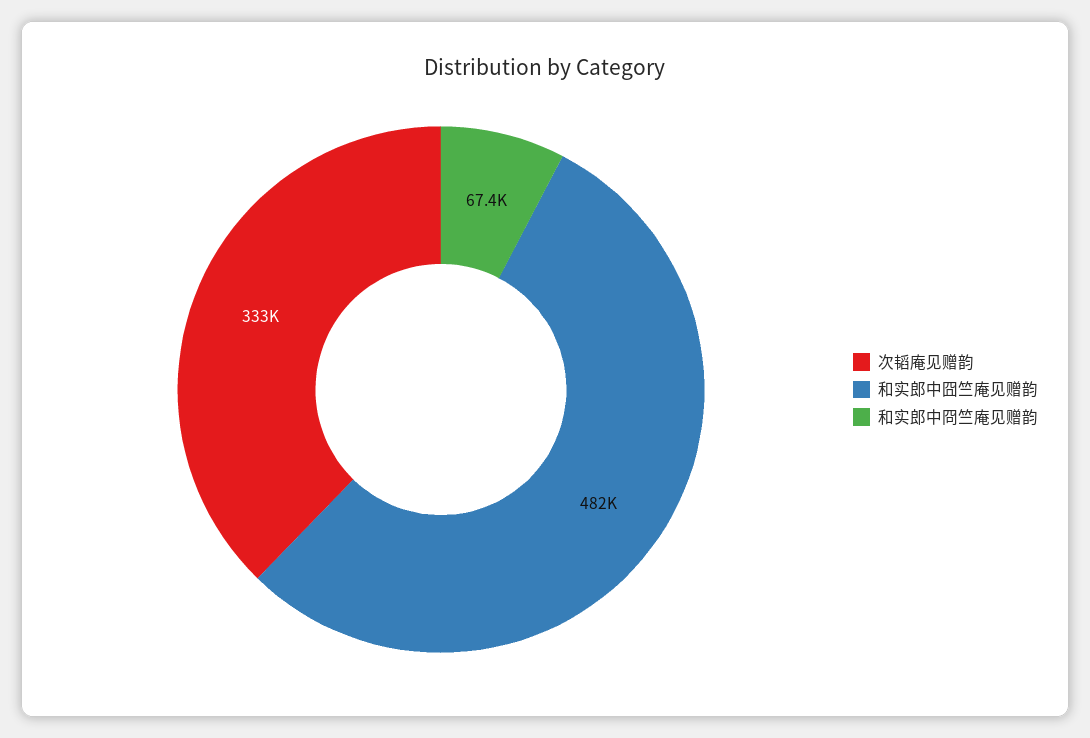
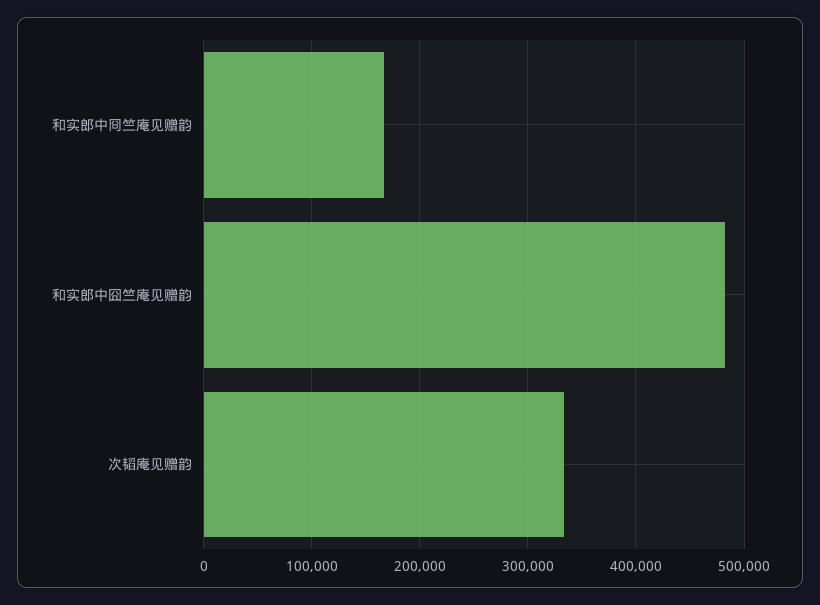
和实郎中冏竺庵见赠韵: 67400 -> 170000

